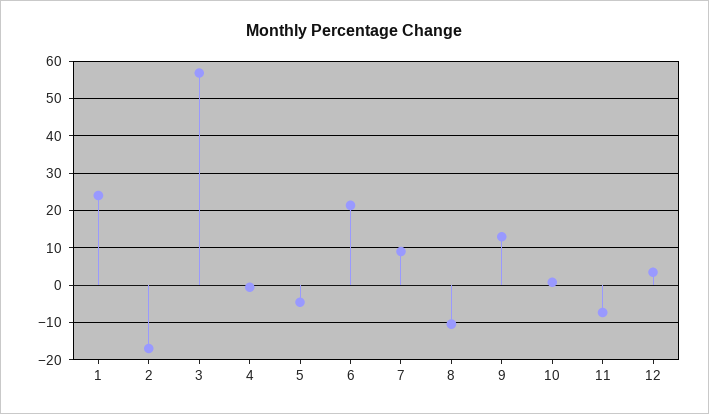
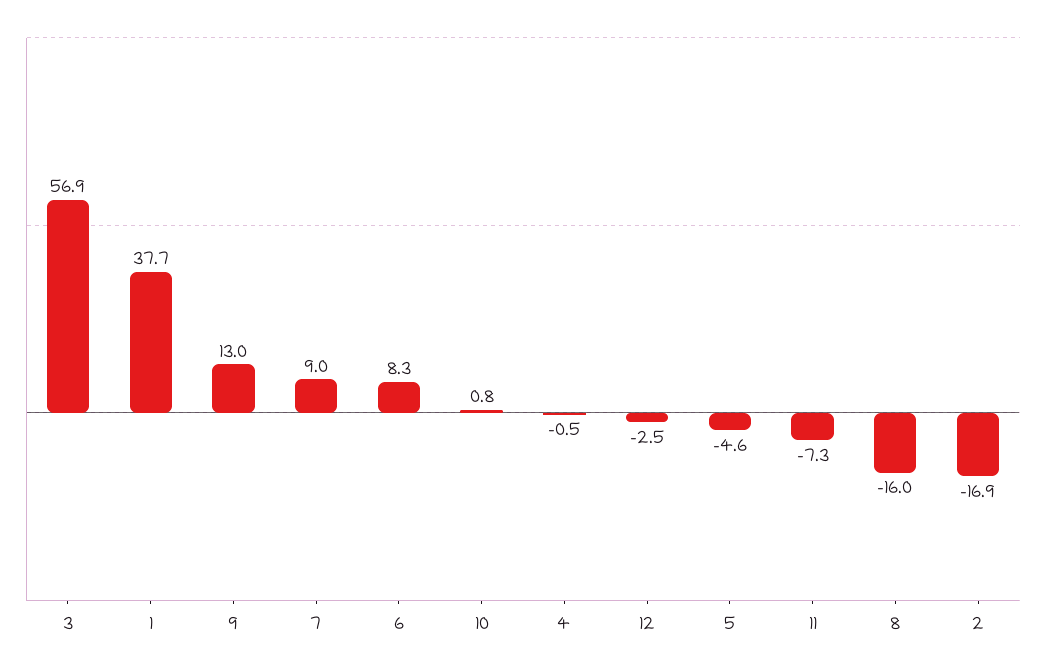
1: 24 -> 37.7
6: 22 -> 8.3
8: -10 -> -16
12: 4 -> -2.5

